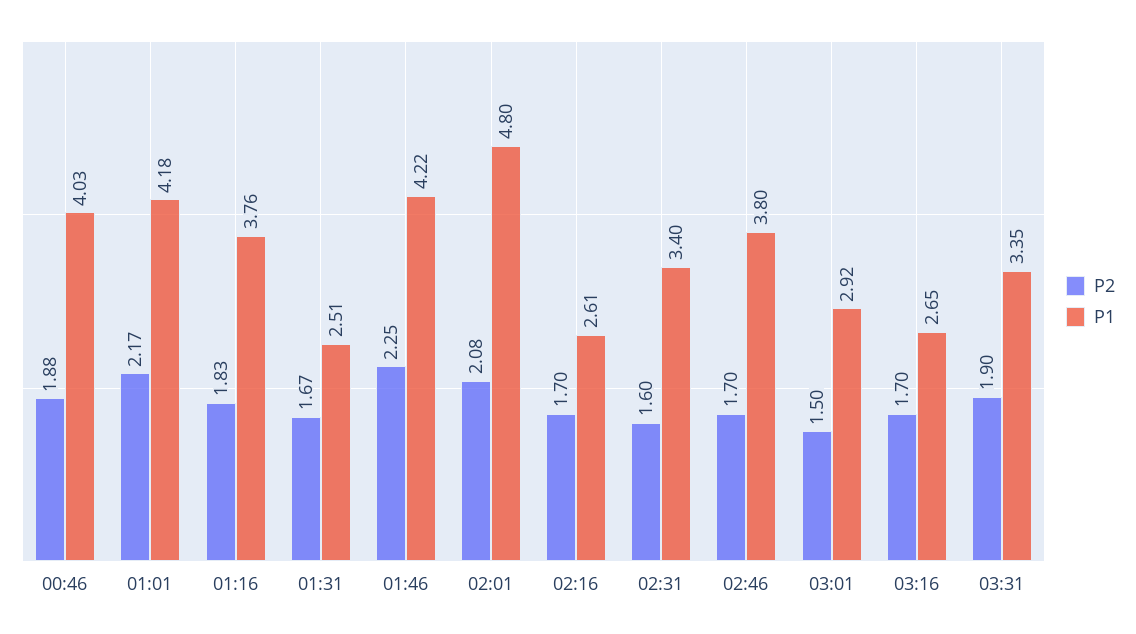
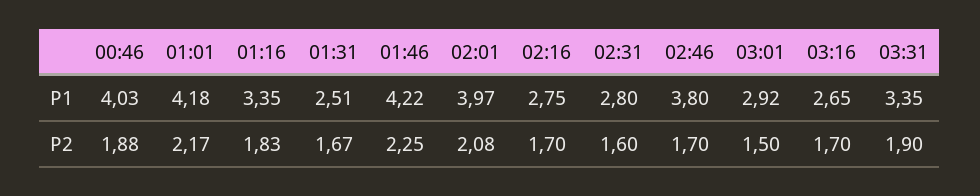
P1, 01:16: 3.76 -> 3.35
P1, 02:01: 4.8 -> 3.97
P1, 02:16: 2.61 -> 2.75
P1, 02:31: 3.4 -> 2.8

